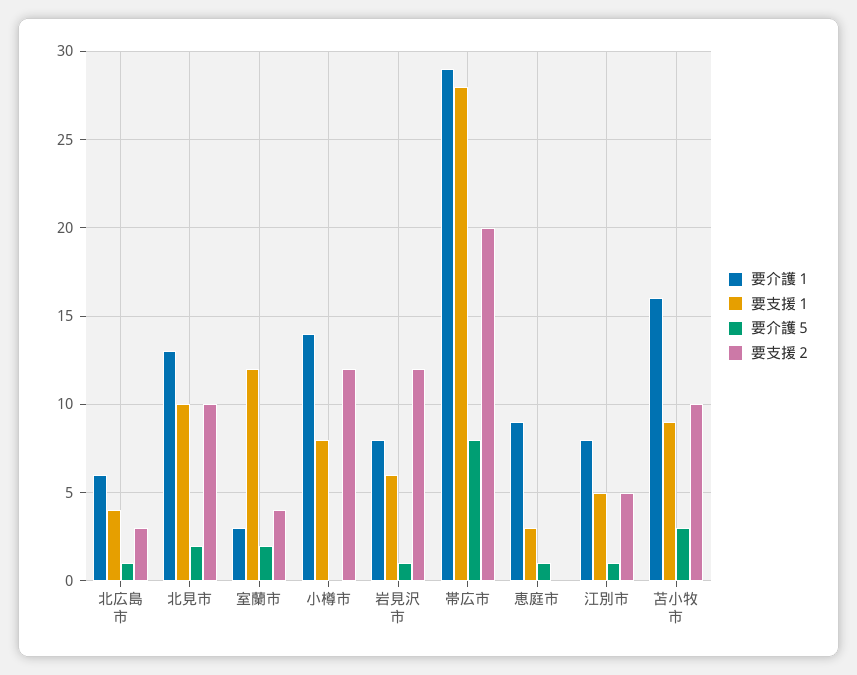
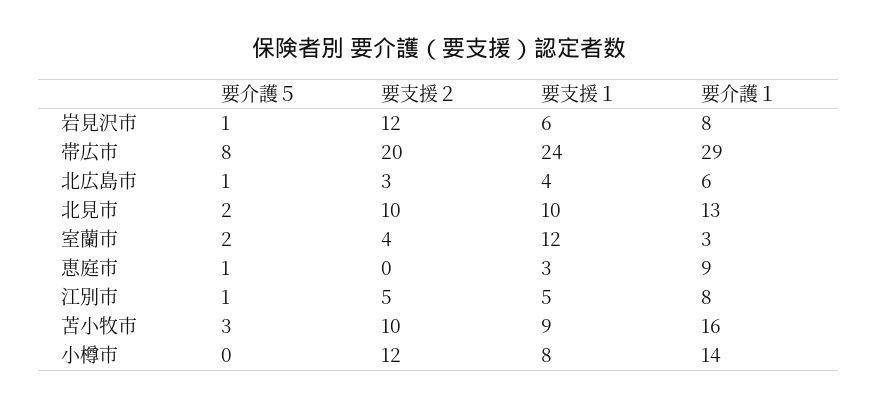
要支援１, 帯広市: 28 -> 24

